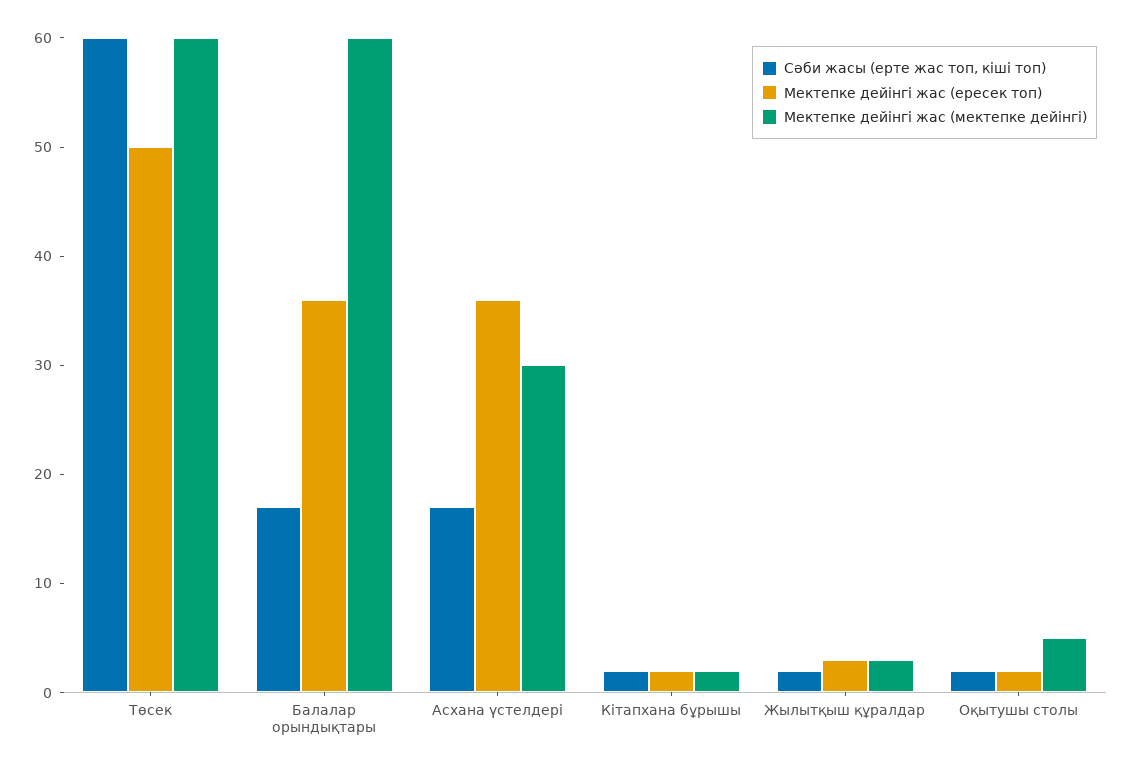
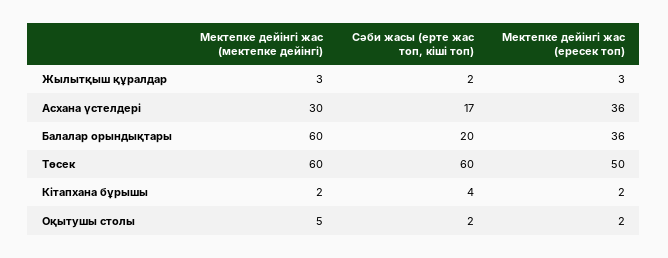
Сәби жасы (ерте жас топ, кіші топ), Балалар орындықтары: 17 -> 20
Сәби жасы (ерте жас топ, кіші топ), Кітапхана бұрышы: 2 -> 4

